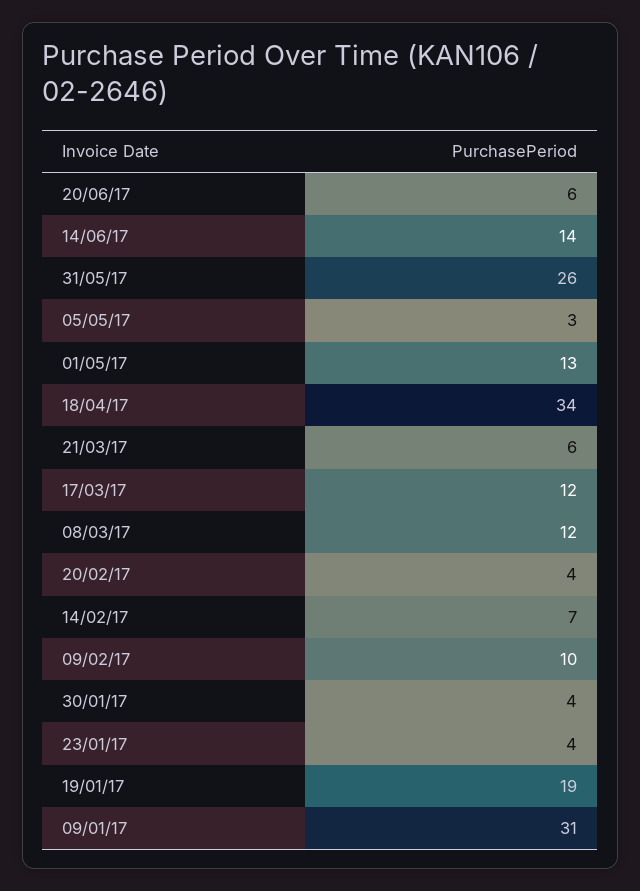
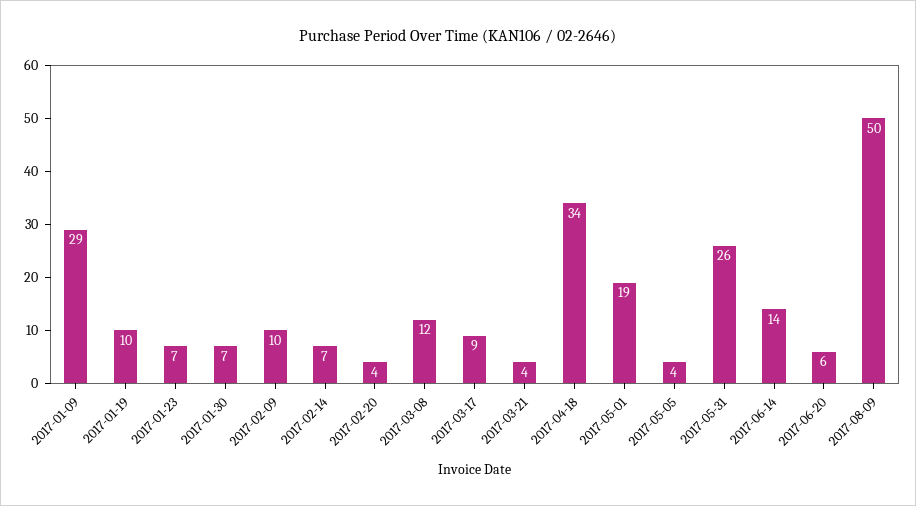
05/05/17: 3 -> 4
01/05/17: 13 -> 19
21/03/17: 6 -> 4
17/03/17: 12 -> 9
30/01/17: 4 -> 7
23/01/17: 4 -> 7
19/01/17: 19 -> 10
09/01/17: 31 -> 29
2017-08-09: none -> 50

